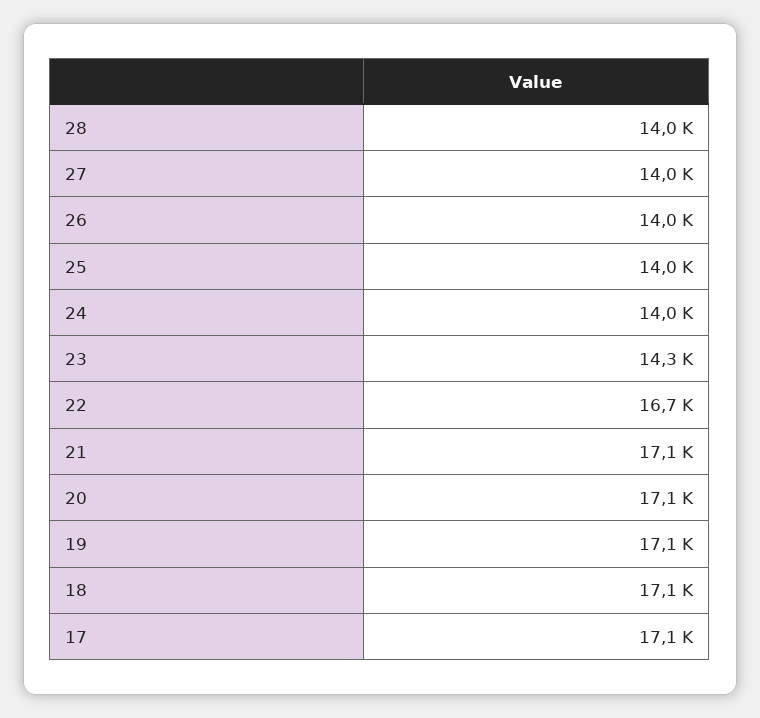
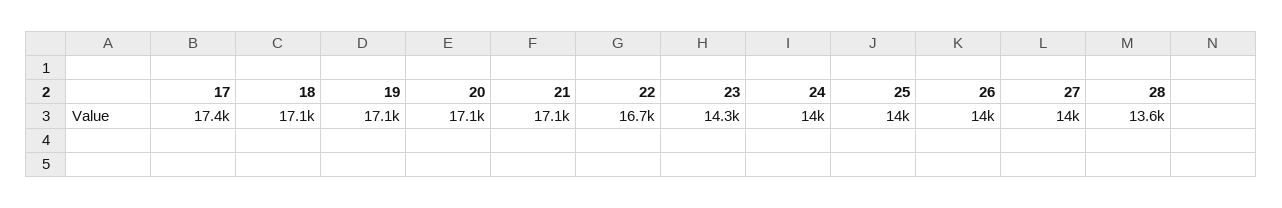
28: 14000 -> 13600
17: 17100 -> 17400

